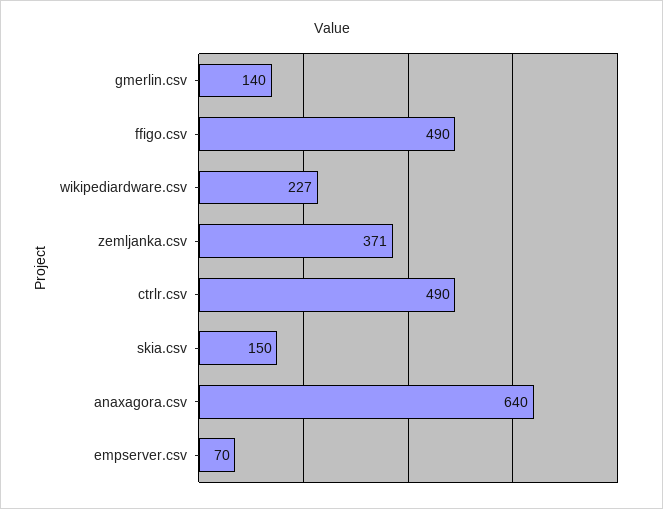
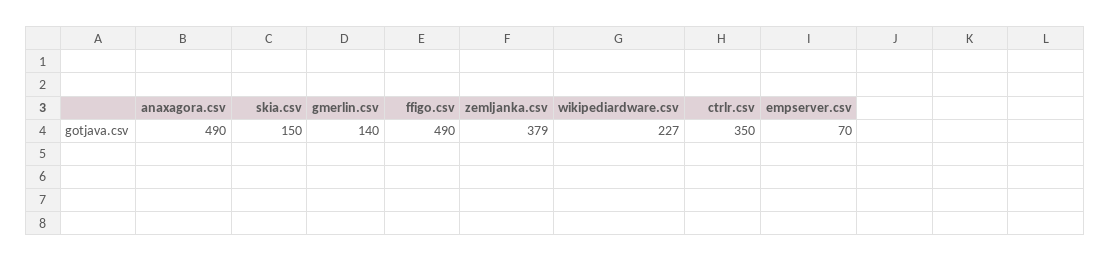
zemljanka.csv: 371 -> 379
ctrlr.csv: 490 -> 350
anaxagora.csv: 640 -> 490

